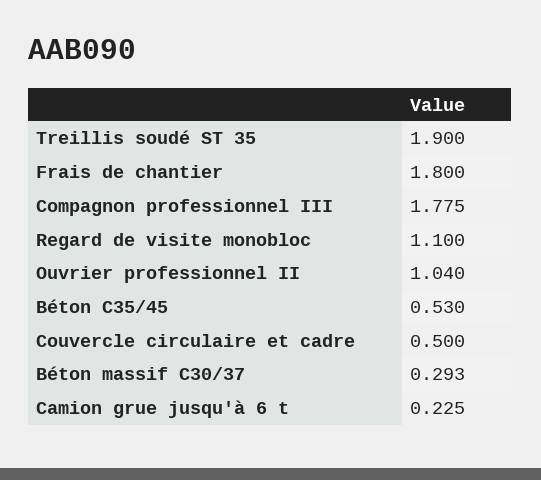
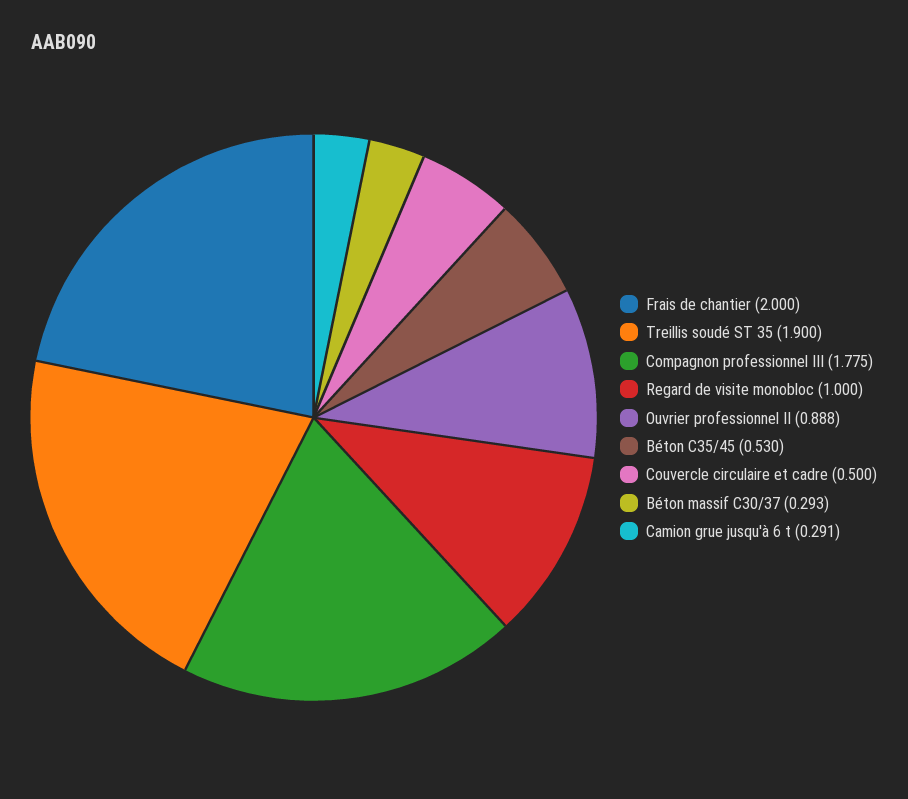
Frais de chantier: 1.8 -> 2
Regard de visite monobloc: 1.1 -> 1
Ouvrier professionnel II: 1.04 -> 0.888
Camion grue jusqu'à 6 t: 0.225 -> 0.291

